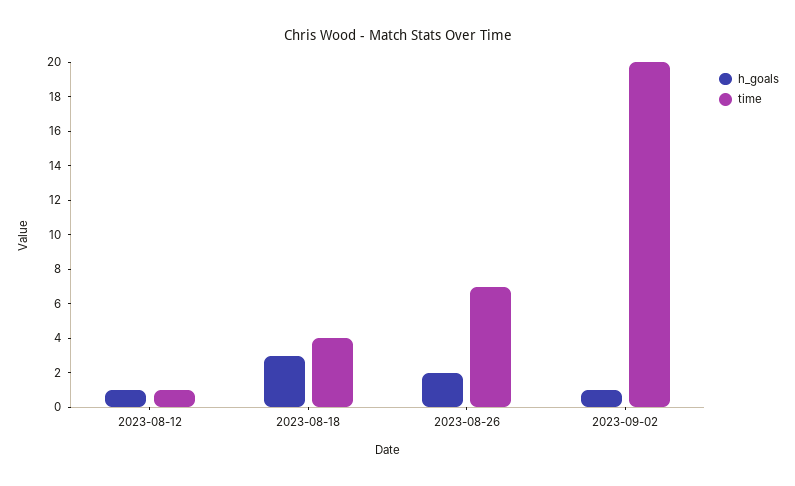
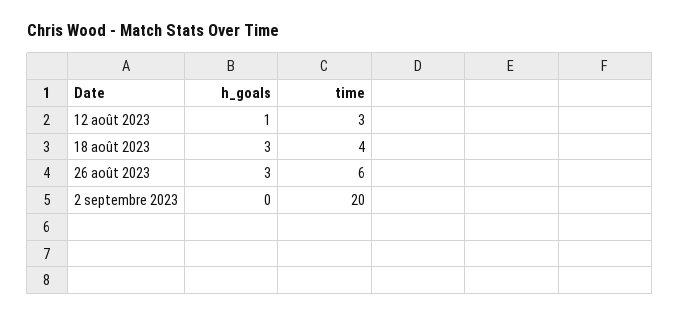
time, 2023-08-12: 1 -> 3
h_goals, 2023-08-26: 2 -> 3
time, 2023-08-26: 7 -> 6
h_goals, 2023-09-02: 1 -> 0

